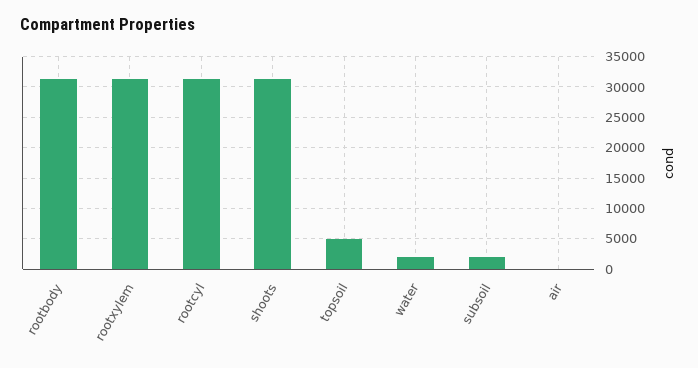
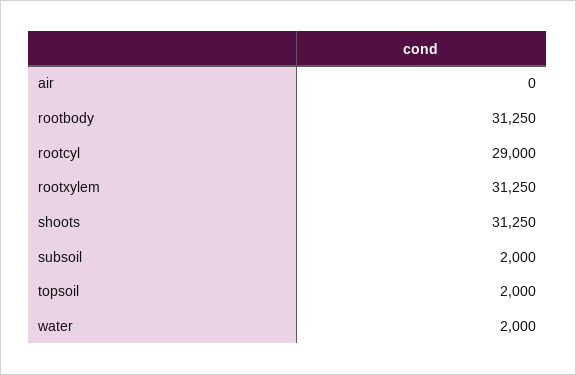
rootcyl: 31000 -> 29000
topsoil: 5000 -> 2000

